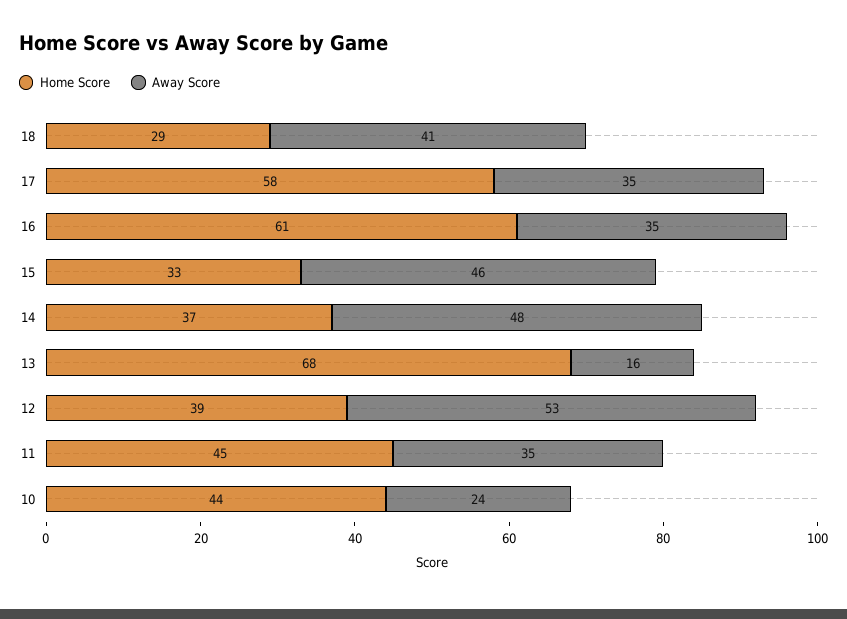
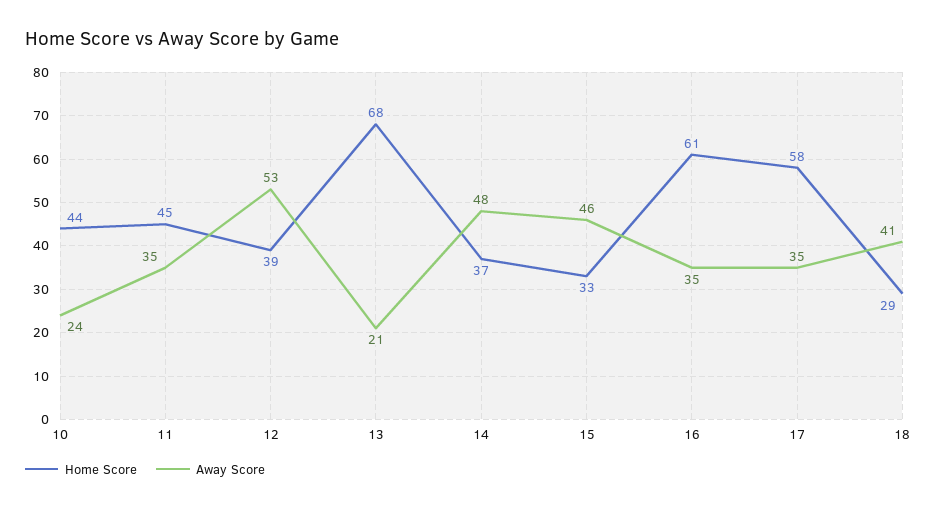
Away Score, 13: 16 -> 21

